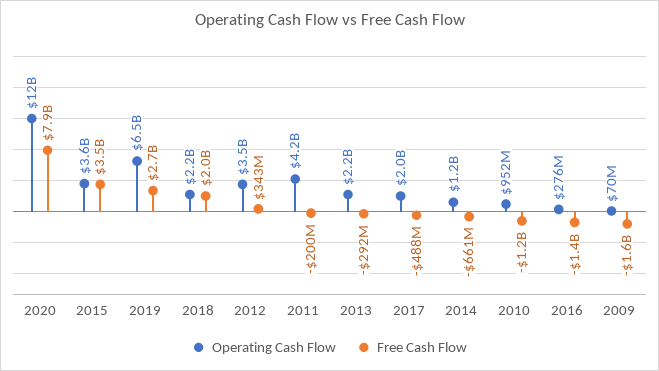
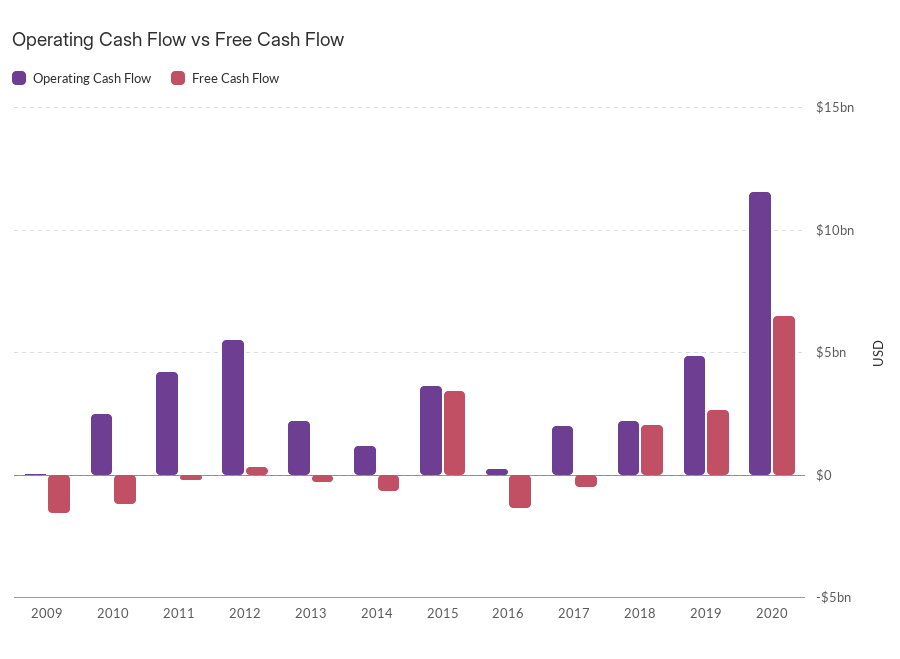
Free Cash Flow, 2020: 7900000000 -> 6500000000
Operating Cash Flow, 2019: 6500000000 -> 5000000000
Operating Cash Flow, 2012: 3500000000 -> 5500000000
Operating Cash Flow, 2010: 952000000 -> 2500000000

